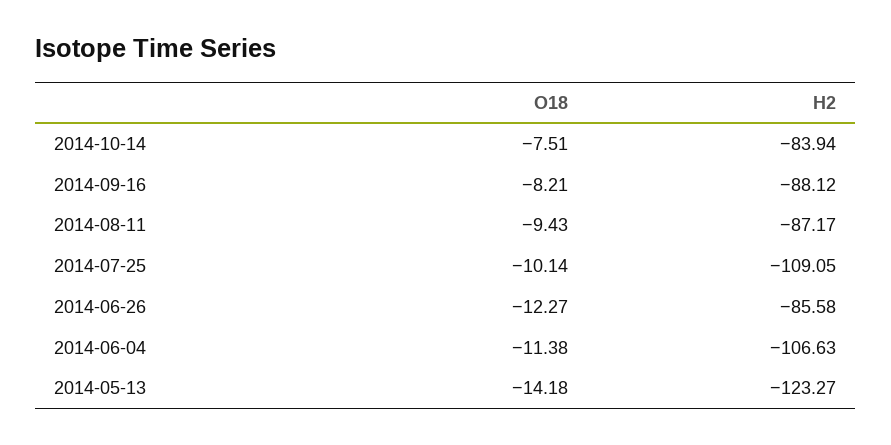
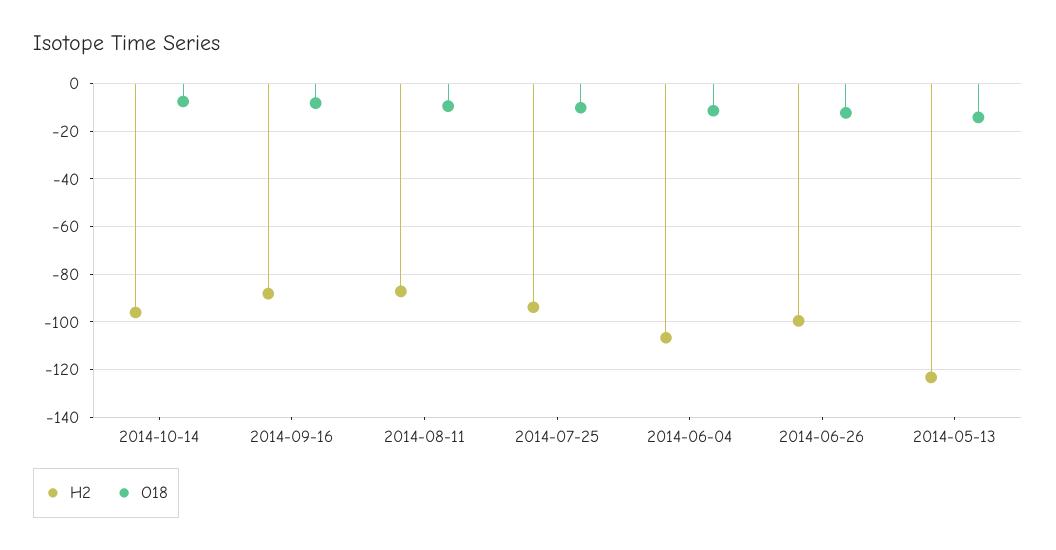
H2, 2014-10-14: -83.94 -> -95
H2, 2014-07-25: -109.05 -> -95
H2, 2014-06-26: -85.58 -> -100

